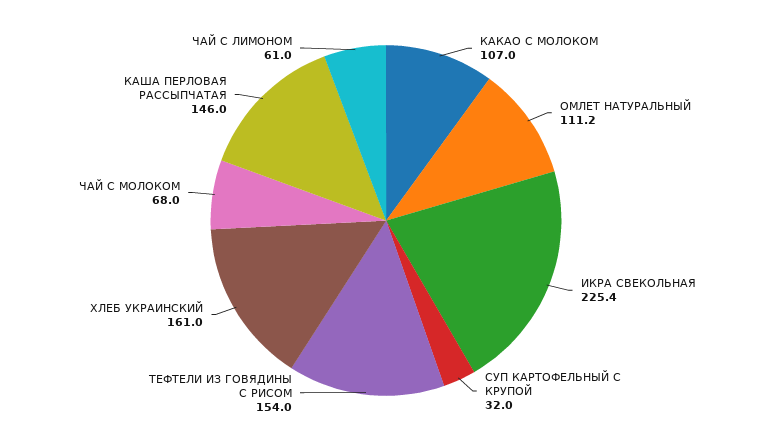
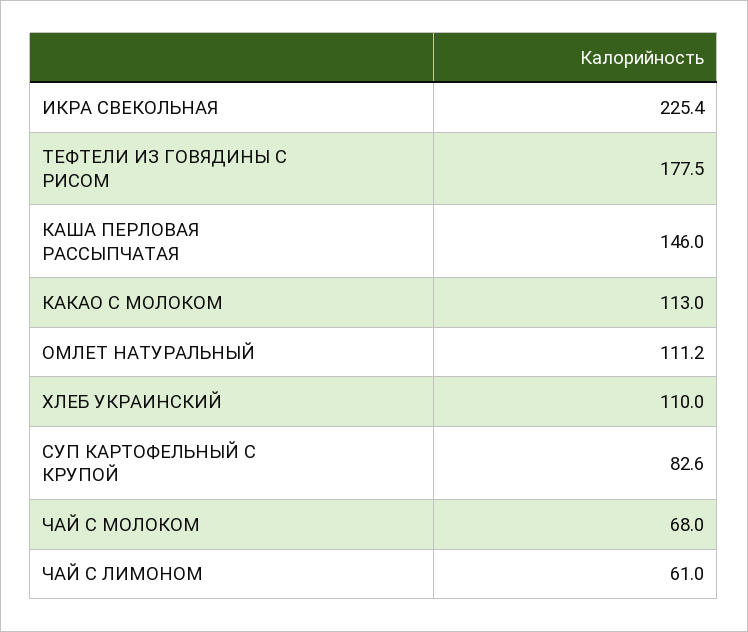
КАКАО С МОЛОКОМ: 107 -> 113
СУП КАРТОФЕЛЬНЫЙ С КРУПОЙ: 32 -> 82.6
ТЕФТЕЛИ ИЗ ГОВЯДИНЫ С РИСОМ: 154 -> 177.5
ХЛЕБ УКРАИНСКИЙ: 161 -> 110

